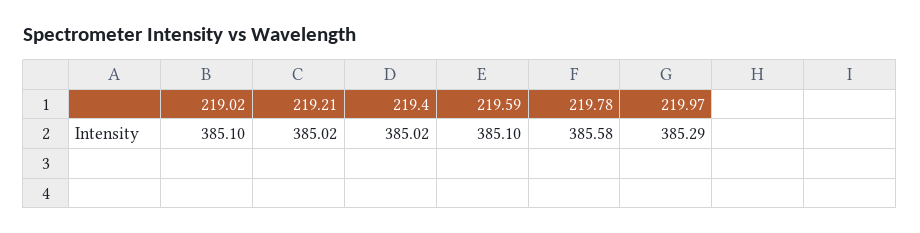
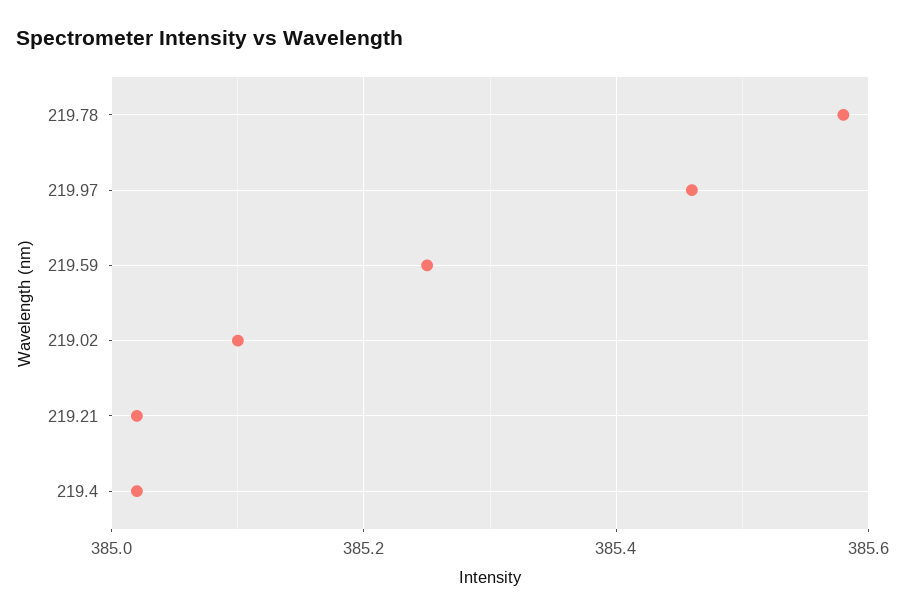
219.59: 385.1 -> 385.25
219.97: 385.29 -> 385.45

